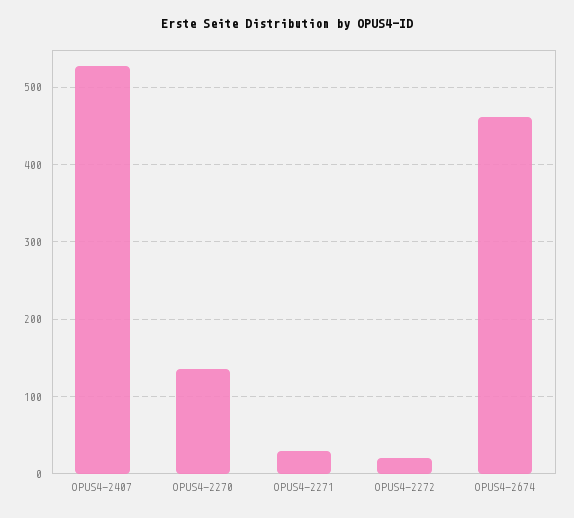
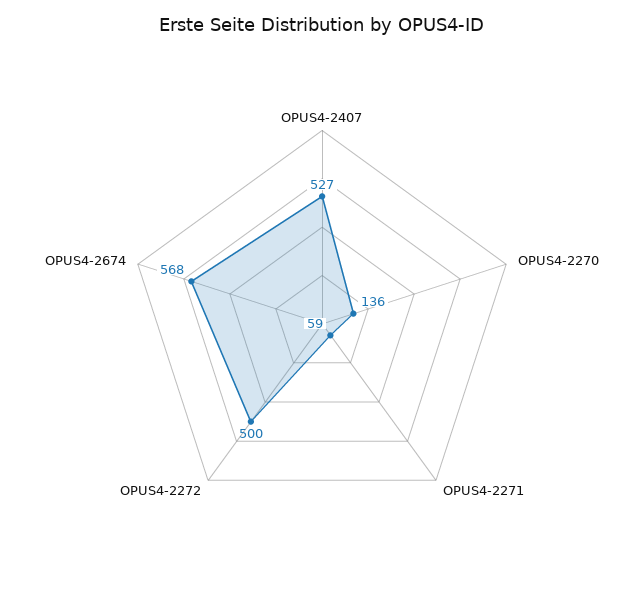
OPUS4-2271: 30 -> 59
OPUS4-2272: 20 -> 500
OPUS4-2674: 460 -> 568

